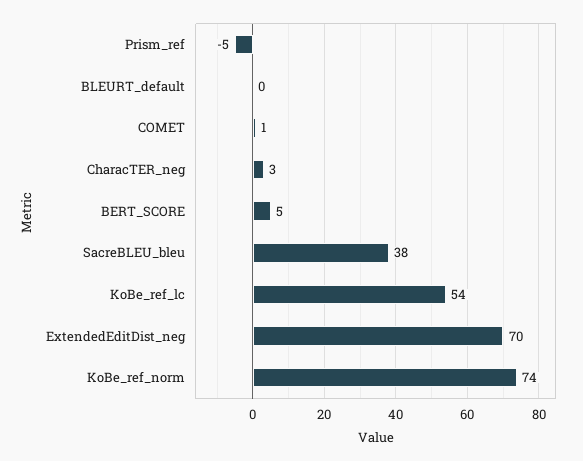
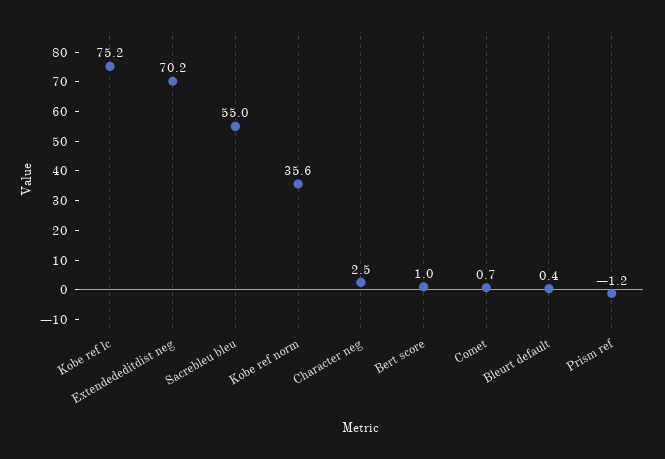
Prism_ref: -5 -> -1.2
BERT_SCORE: 5 -> 1
SacreBLEU_bleu: 38 -> 55
KoBe_ref_lc: 54 -> 75.2
KoBe_ref_norm: 74 -> 35.6

